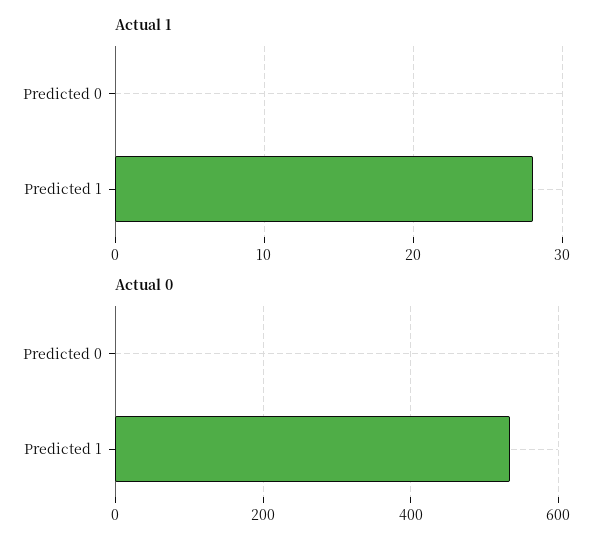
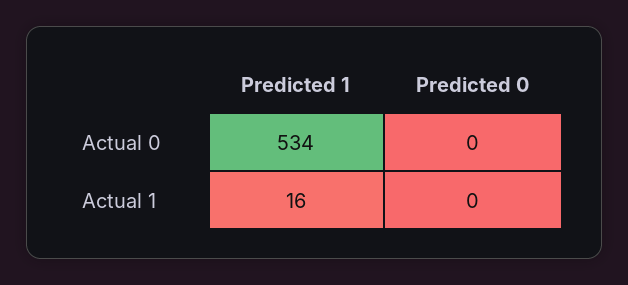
Actual 1, Predicted 1: 28 -> 16

